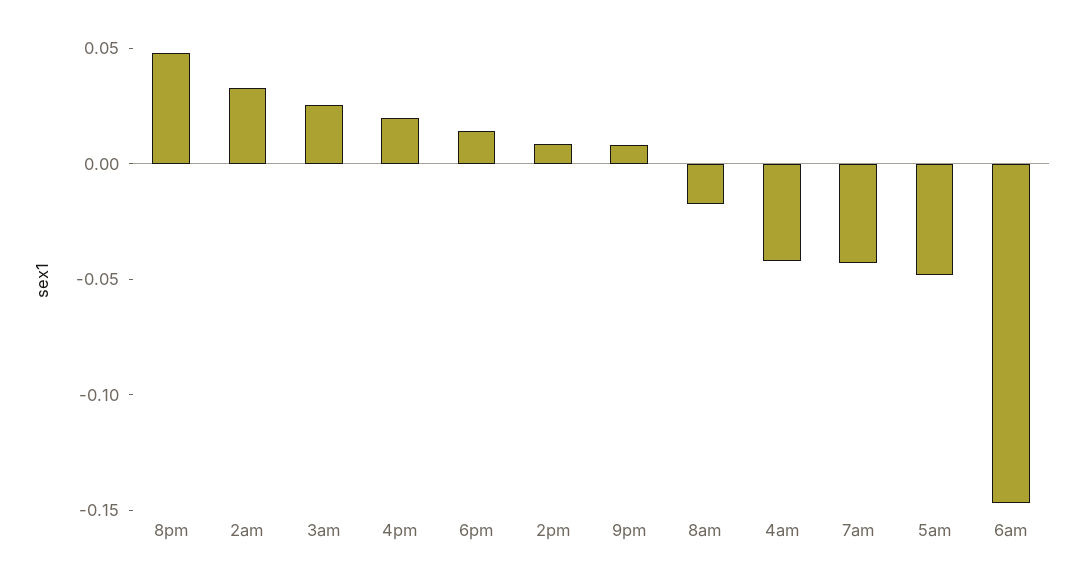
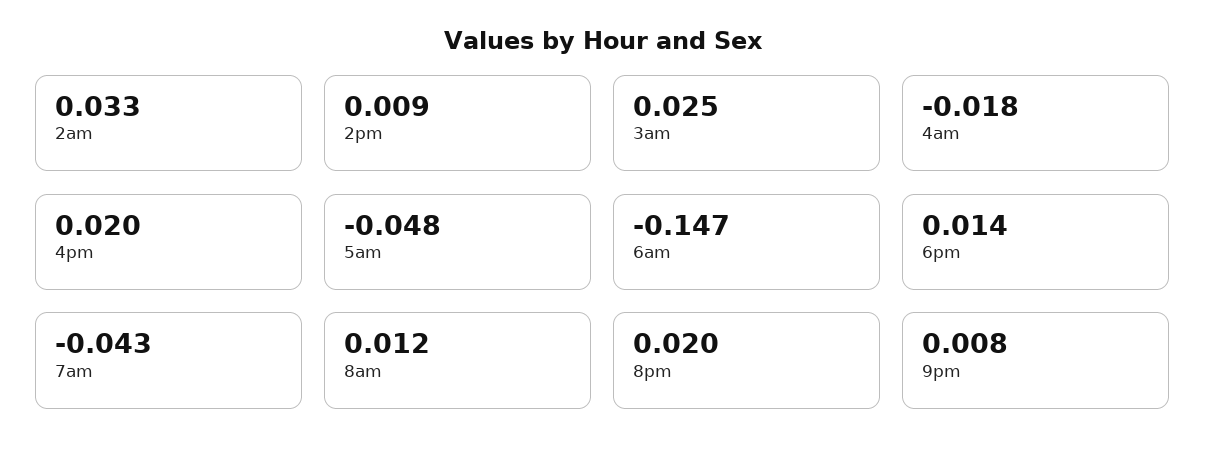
8pm: 0.05 -> 0.02
8am: -0.02 -> 0.012
4am: -0.04 -> -0.018

